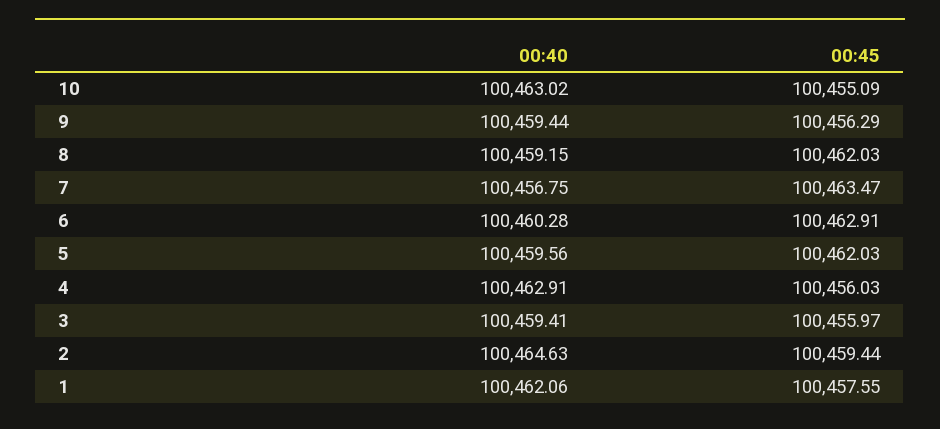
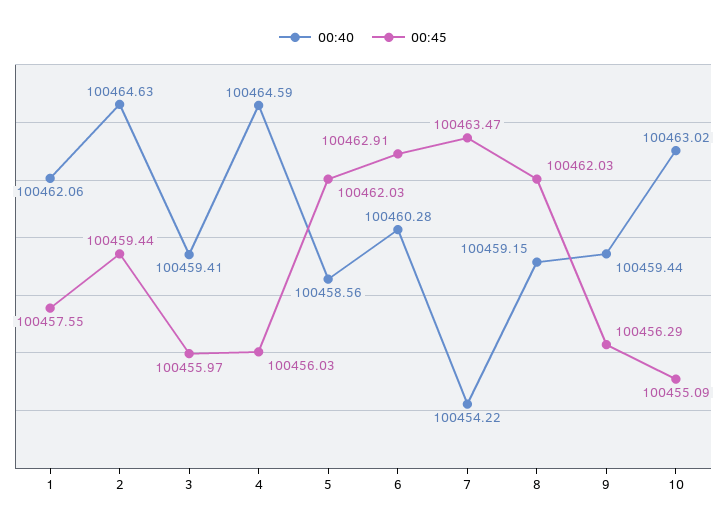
00:40, 7: 100456.75 -> 100454.22
00:40, 5: 100459.56 -> 100458.56
00:40, 4: 100462.91 -> 100464.59

